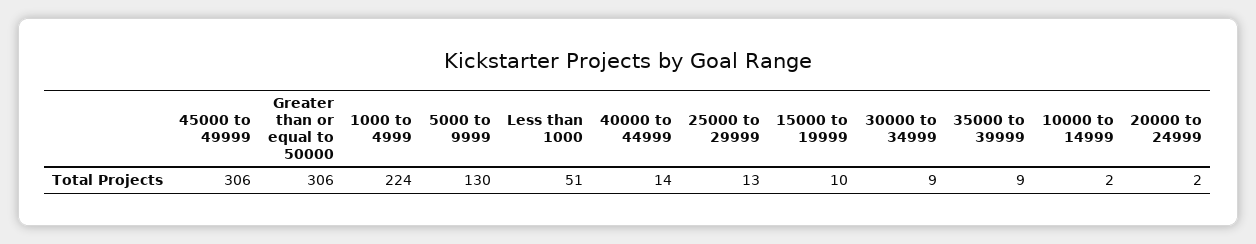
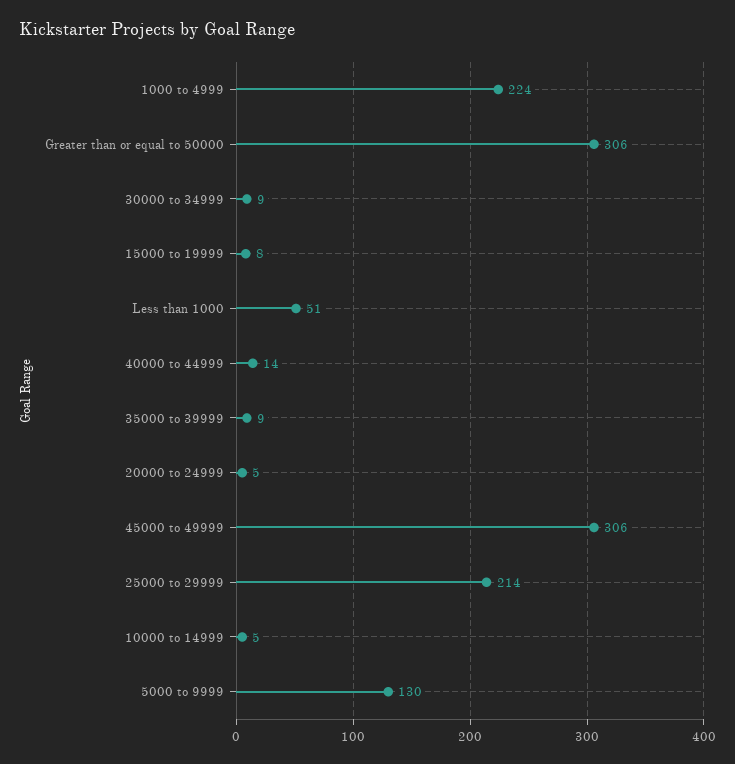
25000 to 29999: 13 -> 214
15000 to 19999: 10 -> 8
10000 to 14999: 2 -> 5
20000 to 24999: 2 -> 5

